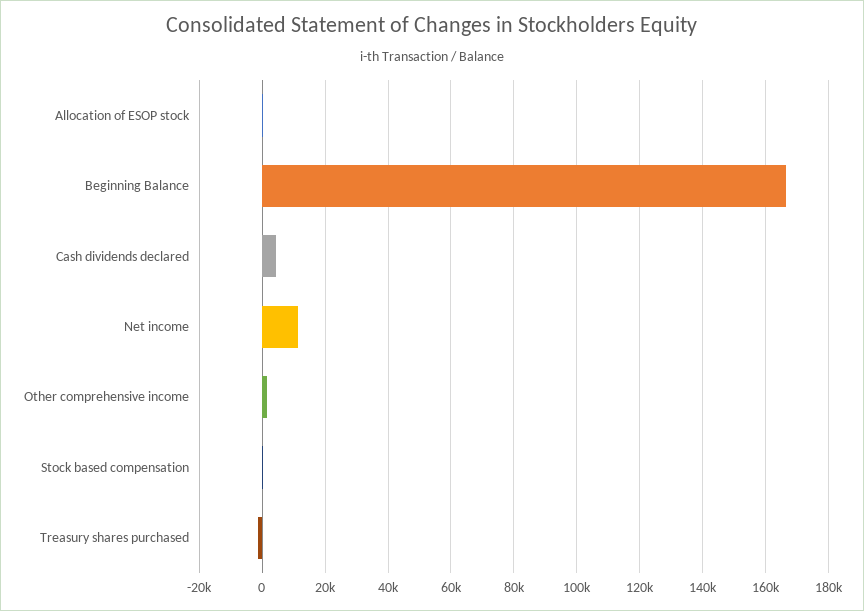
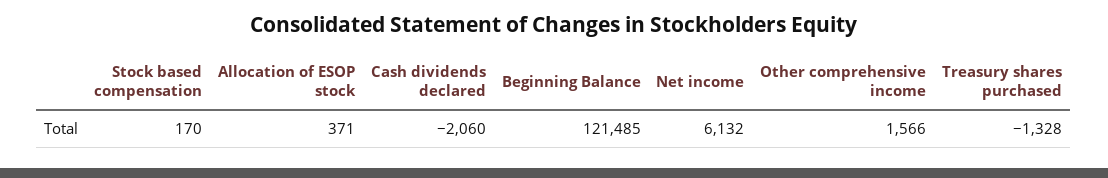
Beginning Balance: 166000 -> 121485
Cash dividends declared: 4000 -> -2060
Net income: 12000 -> 6132

